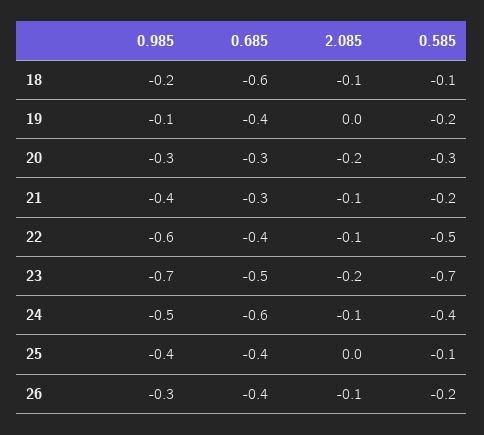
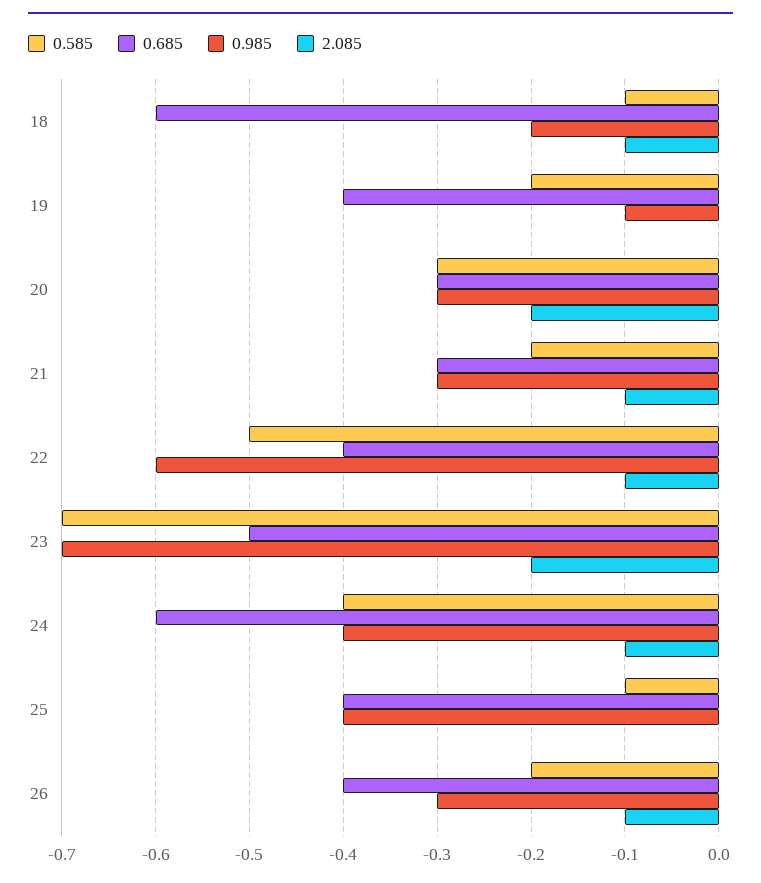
0.985, 21: -0.4 -> -0.3
0.985, 24: -0.5 -> -0.4

